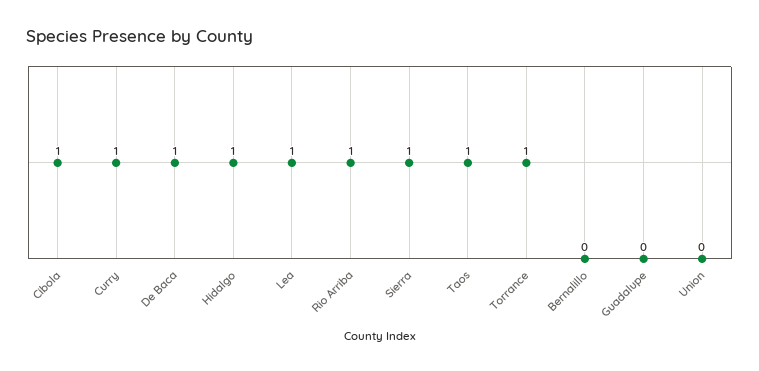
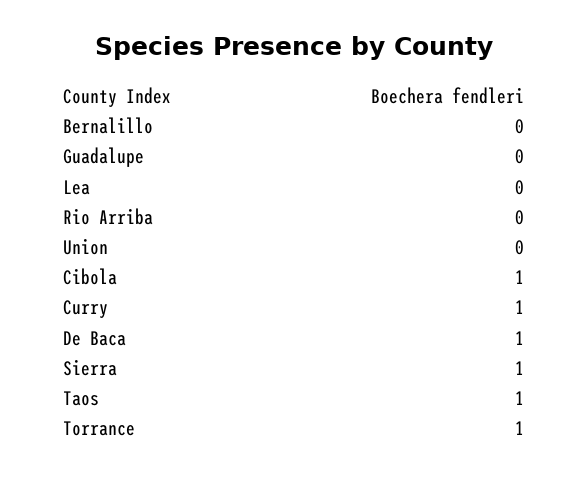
Hidalgo: 1 -> none
Lea: 1 -> 0
Rio Arriba: 1 -> 0

